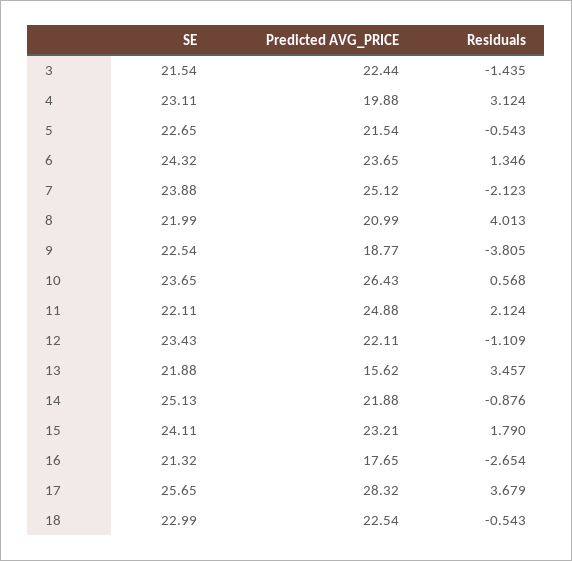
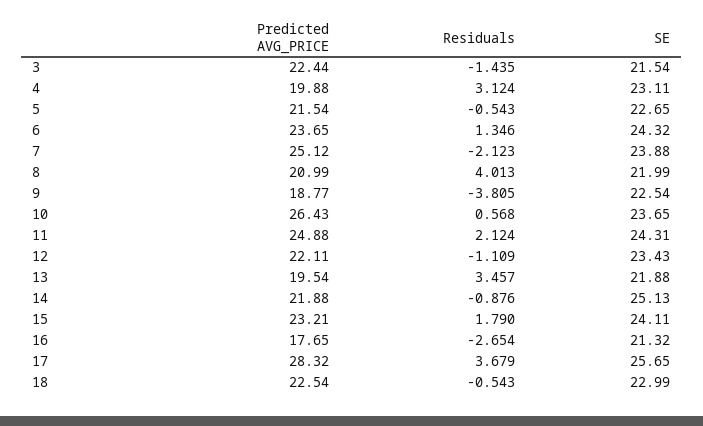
SE, 11: 22.11 -> 24.31
Predicted AVG_PRICE, 13: 15.62 -> 19.54

